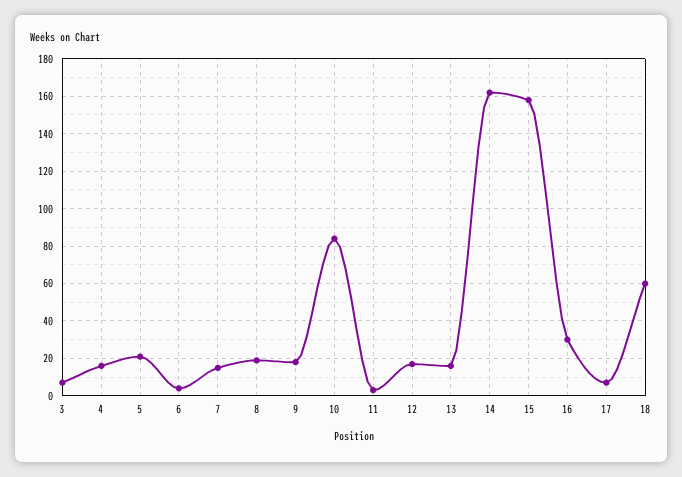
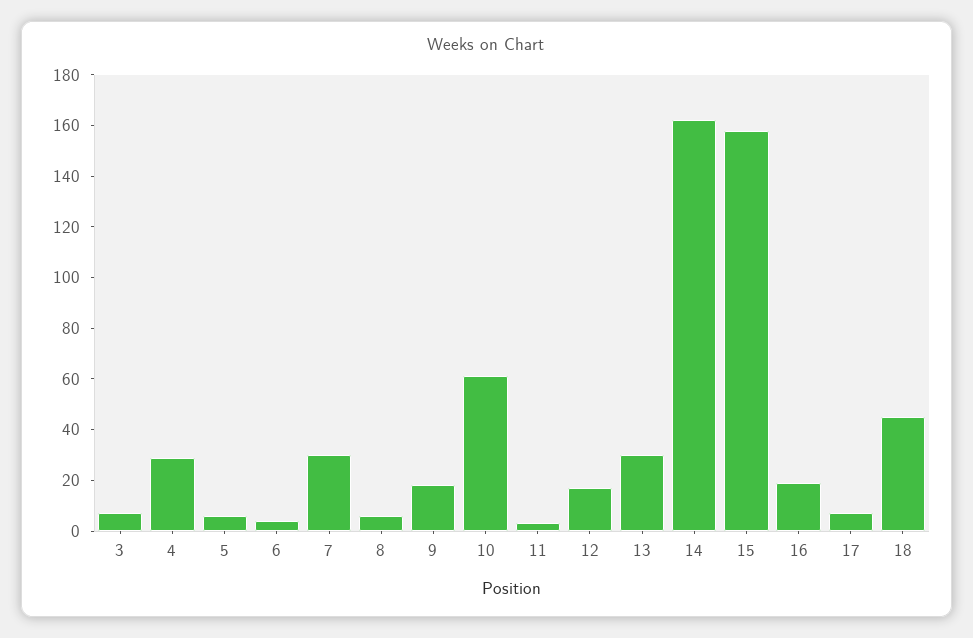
4: 15 -> 30
5: 20 -> 5
7: 15 -> 30
8: 20 -> 5
10: 85 -> 60
13: 15 -> 30
16: 30 -> 20
18: 60 -> 45

